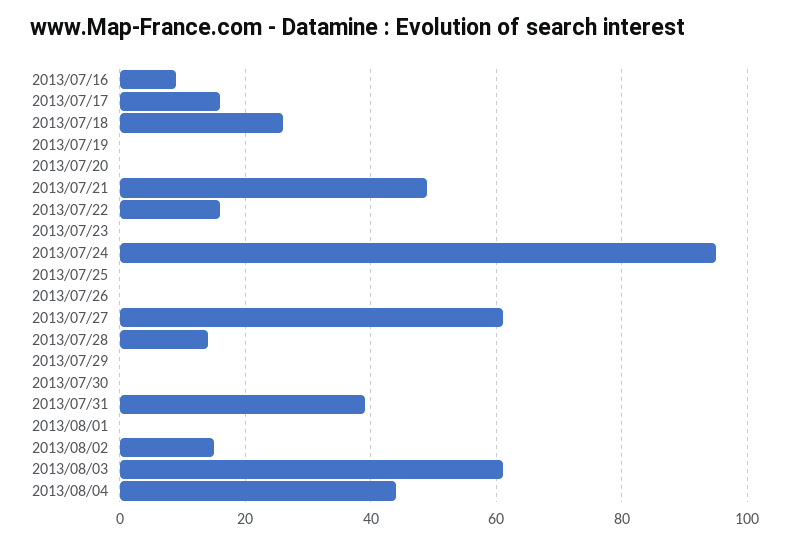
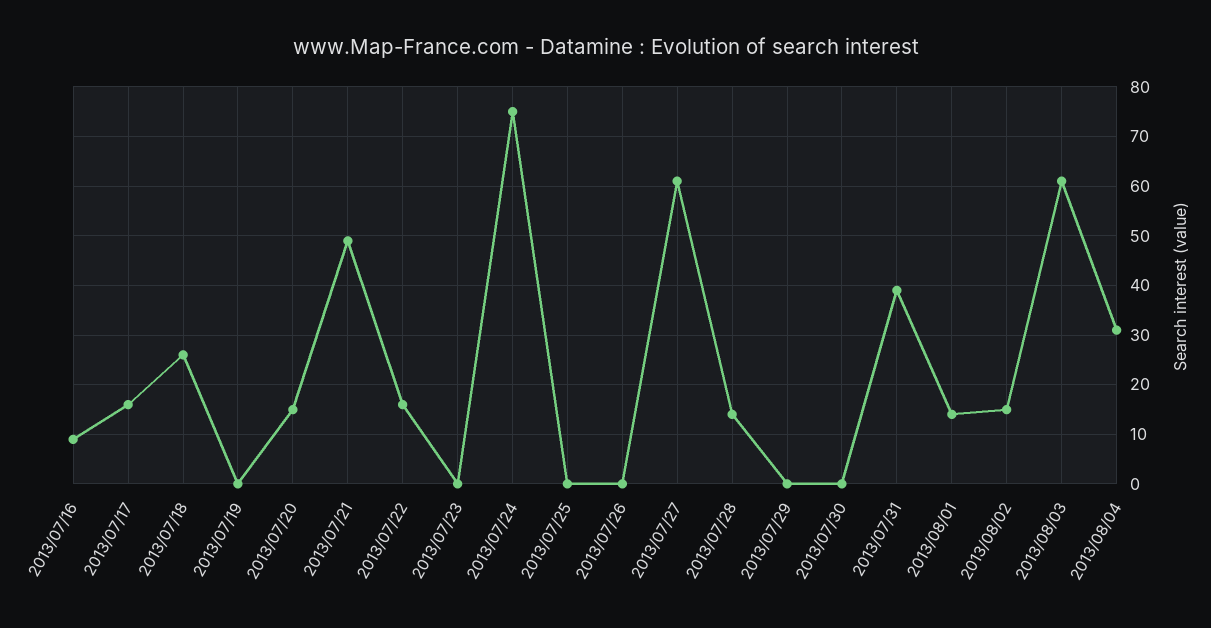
2013/07/20: 0 -> 15
2013/07/24: 95 -> 75
2013/08/01: 0 -> 15
2013/08/04: 45 -> 30

